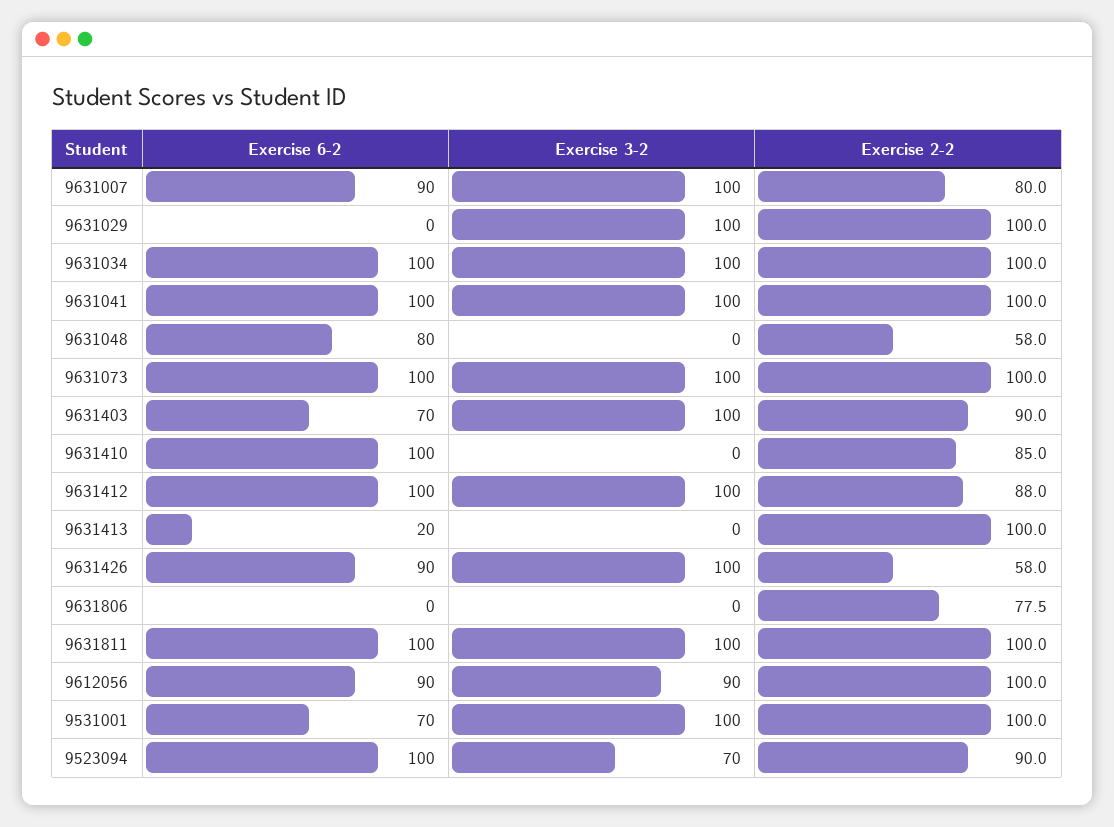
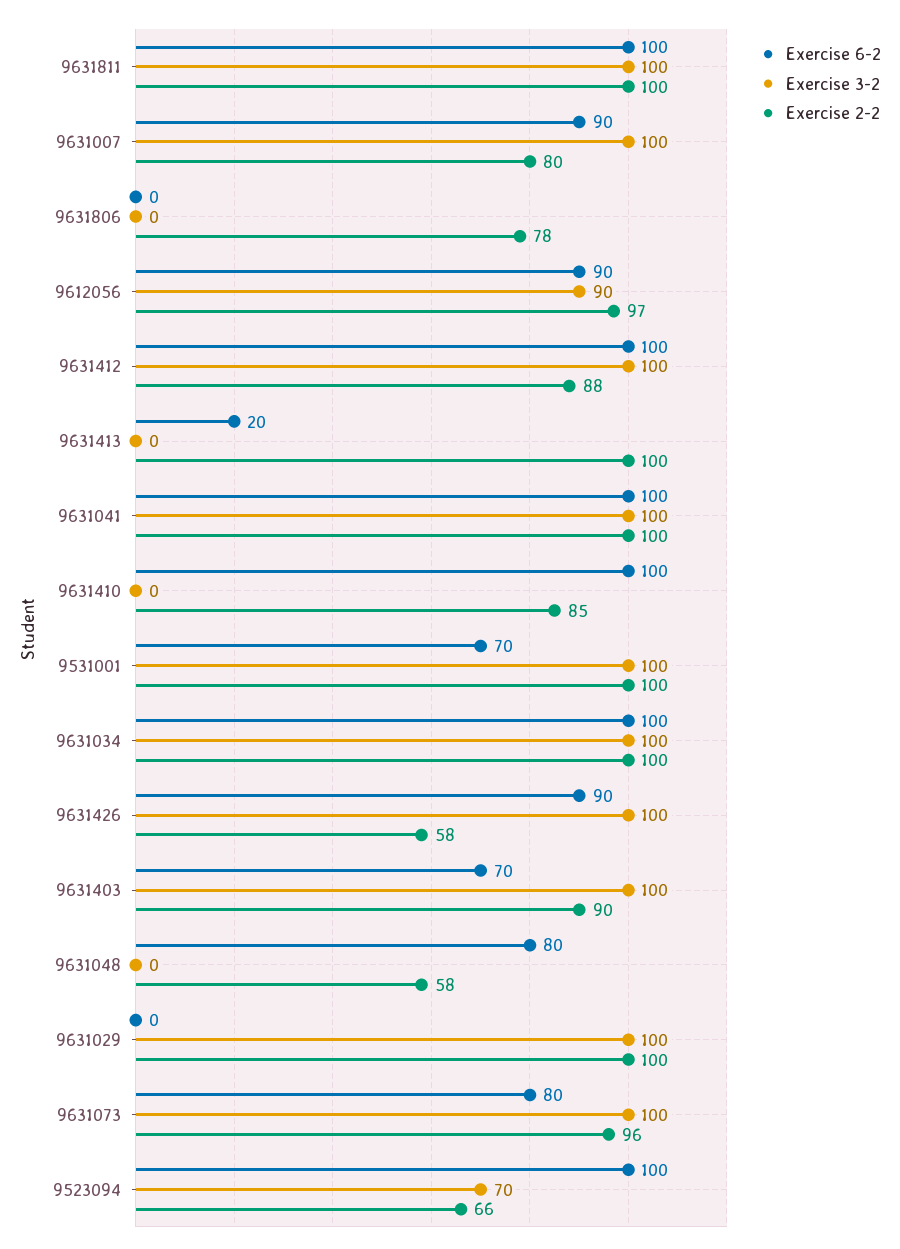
Exercise 6-2, 9631073: 100 -> 80
Exercise 2-2, 9631073: 100 -> 96
Exercise 2-2, 9612056: 100 -> 97
Exercise 2-2, 9523094: 90 -> 66

